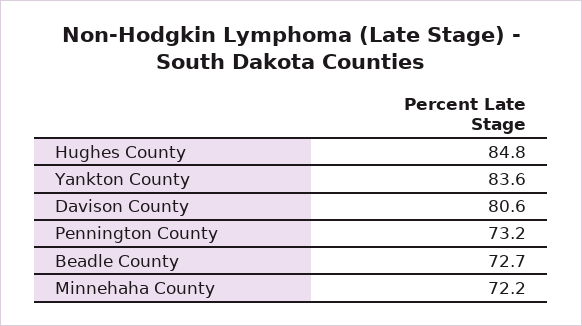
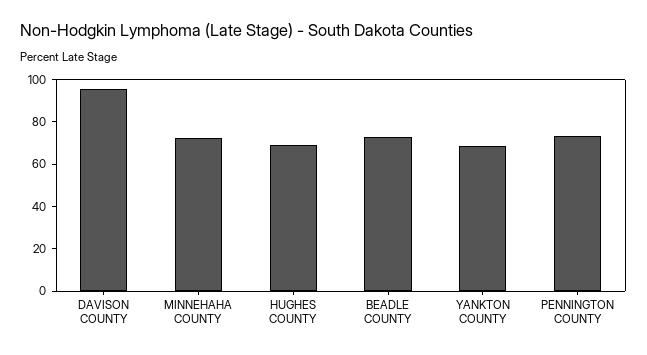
Hughes County: 84.8 -> 70
Yankton County: 83.6 -> 70
Davison County: 80.6 -> 95

